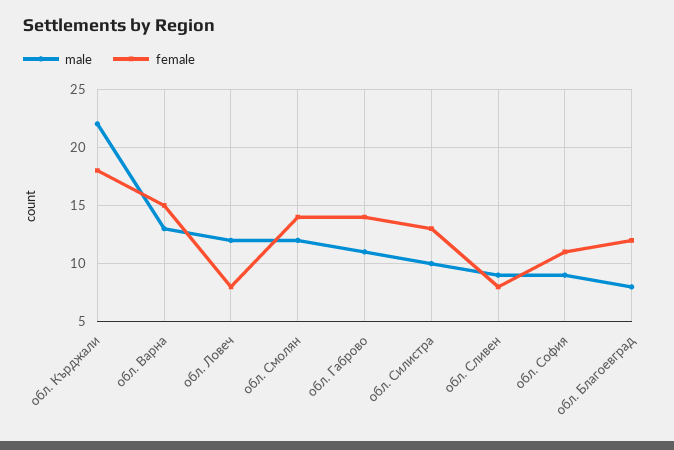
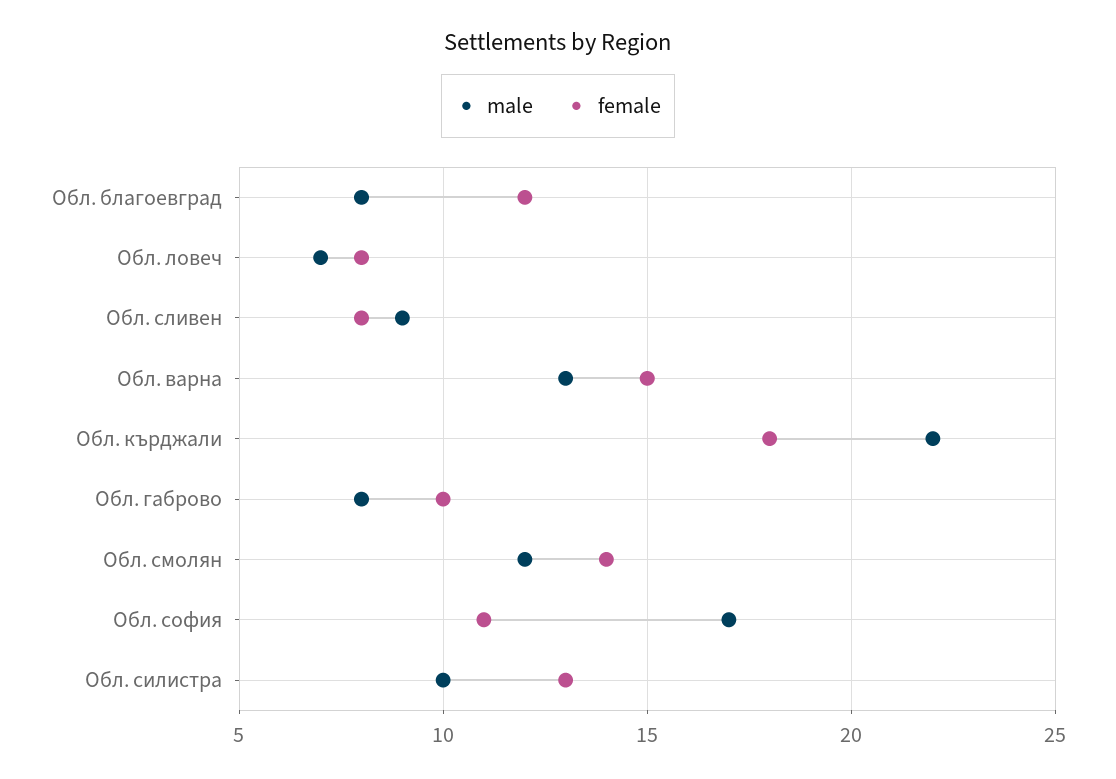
male, обл. Ловеч: 12 -> 7
male, обл. Габрово: 11 -> 8
female, обл. Габрово: 14 -> 10
male, обл. София: 9 -> 17

